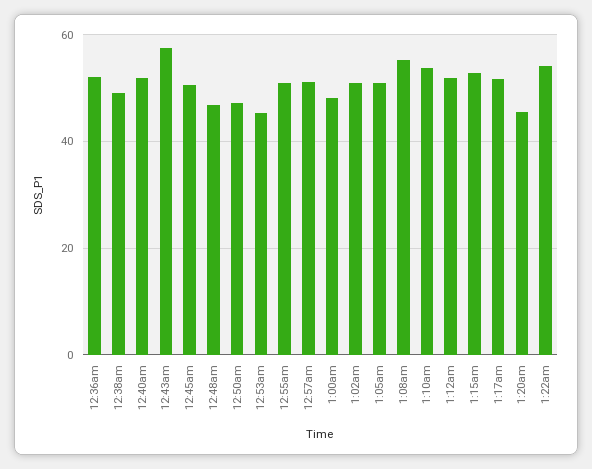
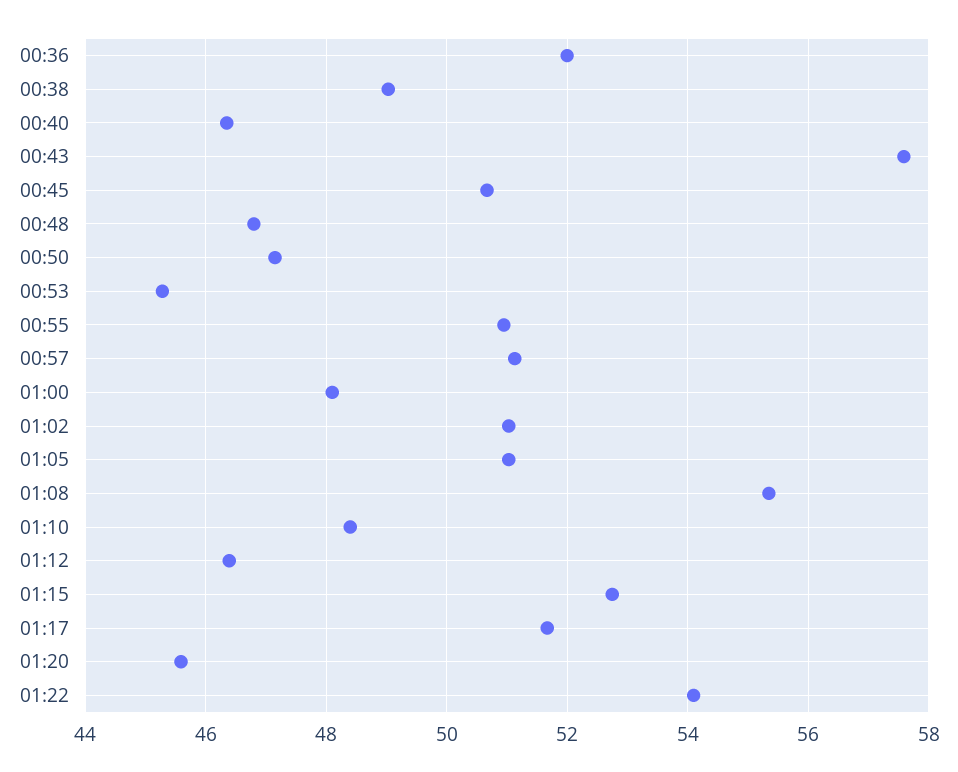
12:40am: 52 -> 46.4
1:10am: 54 -> 48.4
1:12am: 52 -> 46.4

